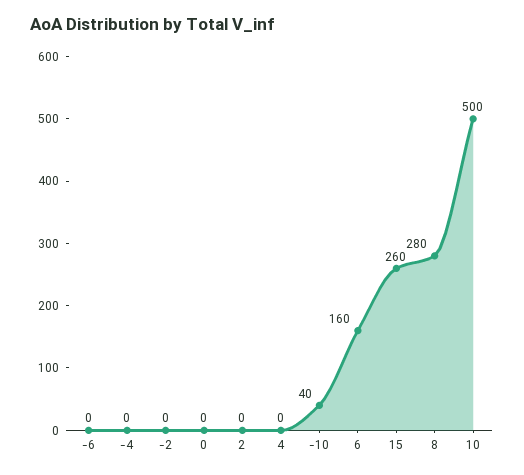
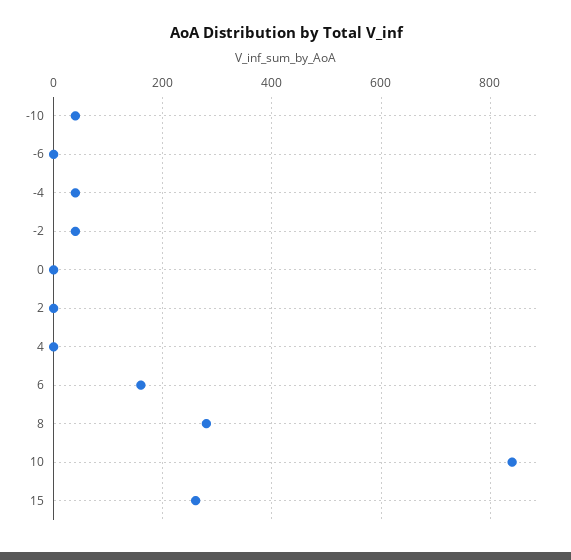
-4: 0 -> 40
-2: 0 -> 40
10: 500 -> 840

